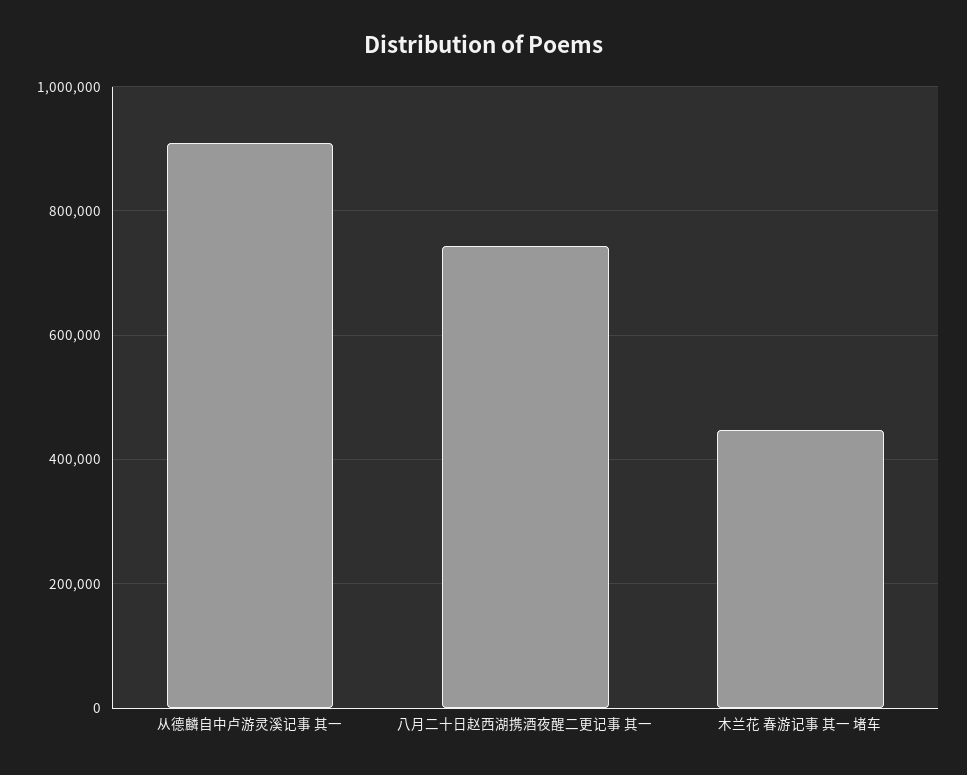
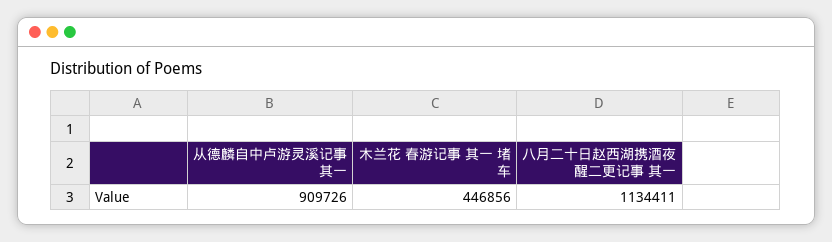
八月二十日赵西湖携酒夜醒二更记事 其一: 740000 -> 1134411

